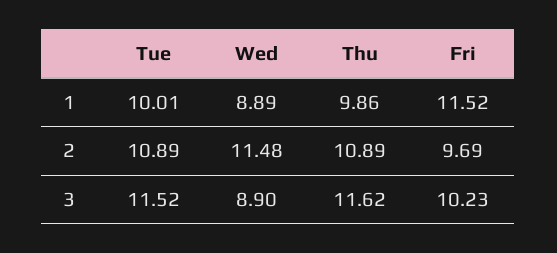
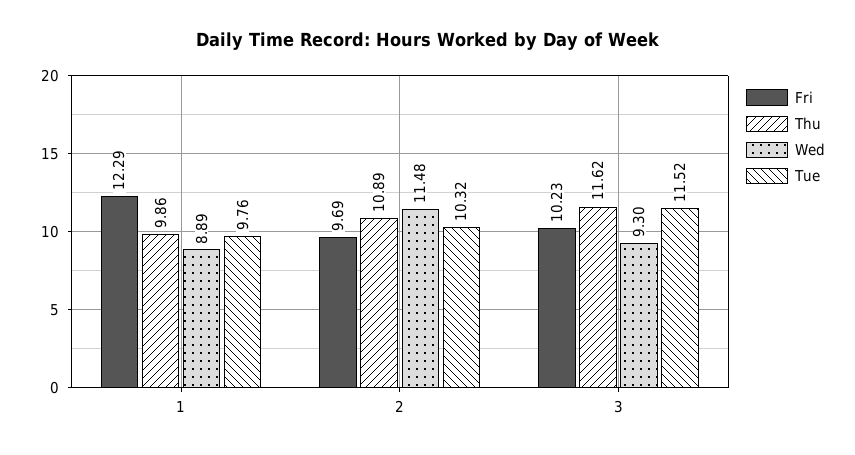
Tue, 1: 10.01 -> 9.76
Fri, 1: 11.52 -> 12.29
Tue, 2: 10.89 -> 10.32
Wed, 3: 8.9 -> 9.3

